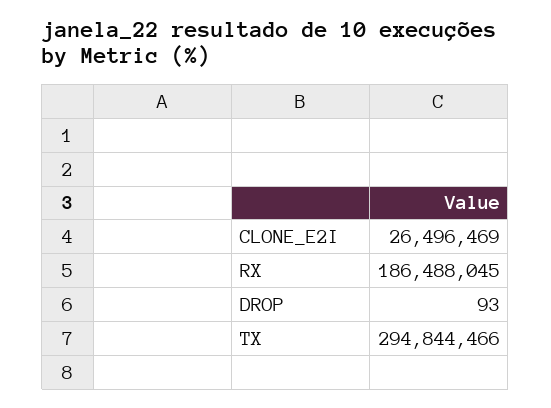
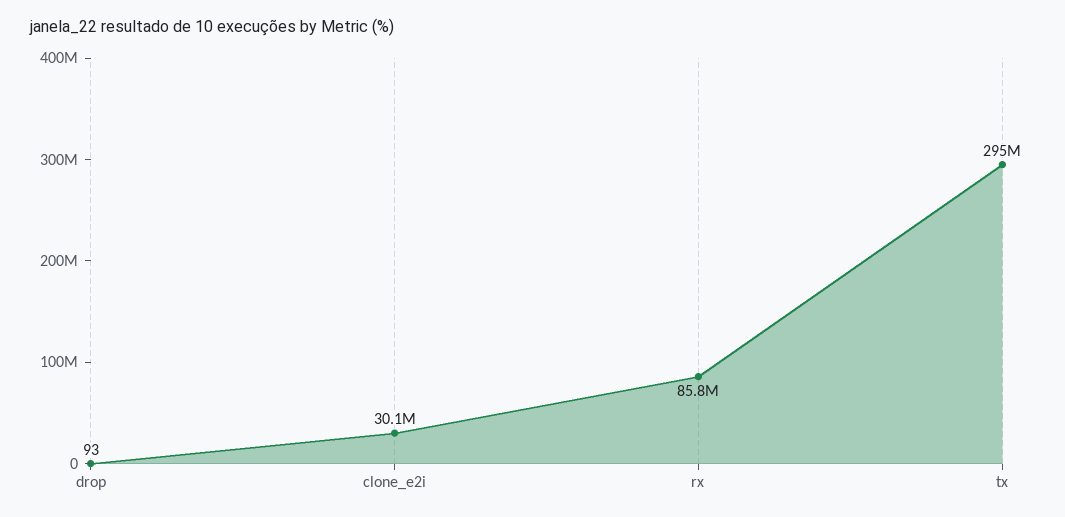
CLONE_E2I: 26496469 -> 30100000
RX: 186488045 -> 85800000

